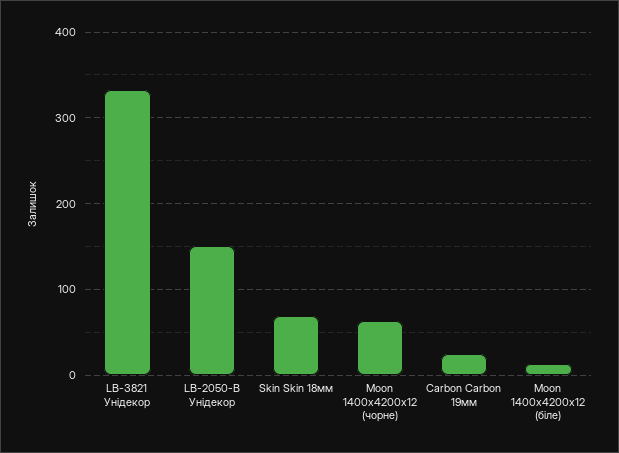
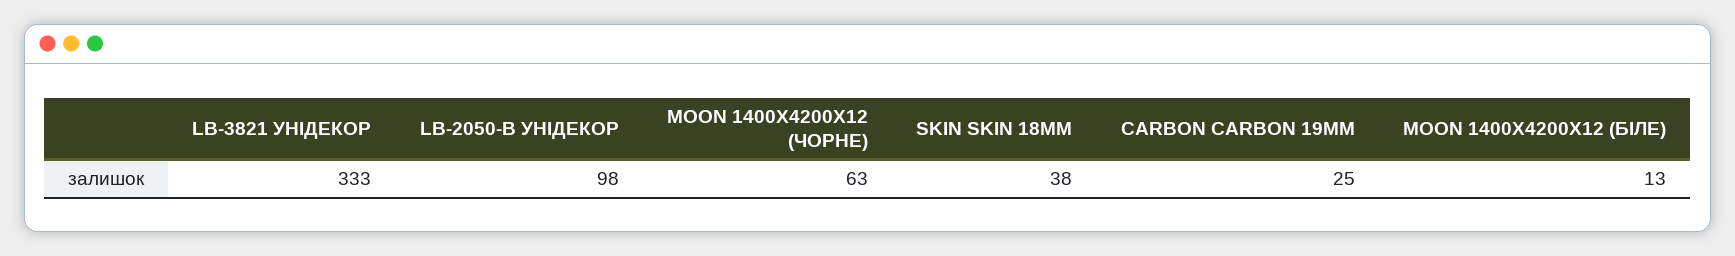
LB-2050-В Унідекор: 150 -> 98
Skin Skin 18мм: 70 -> 38

